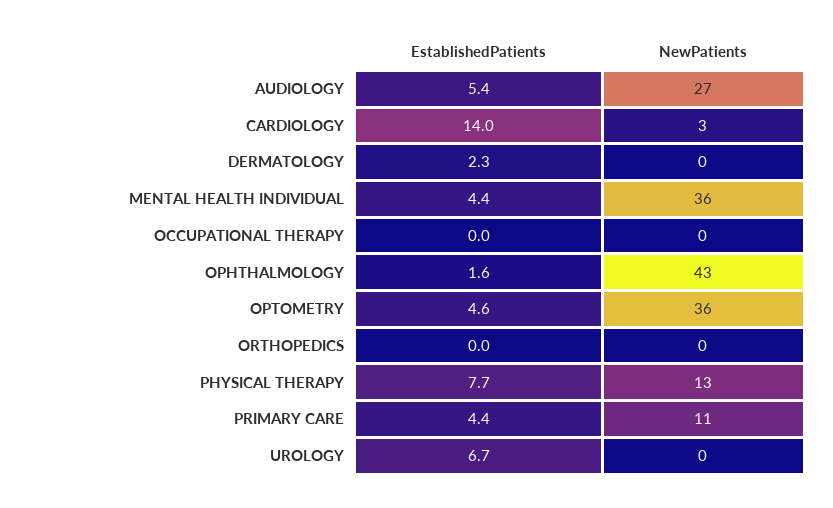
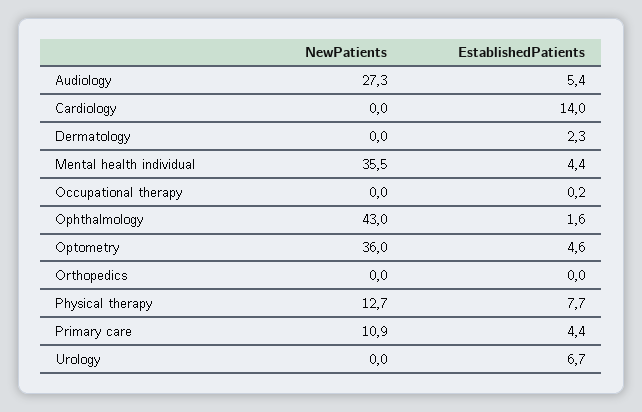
NewPatients, CARDIOLOGY: 3 -> 0
EstablishedPatients, OCCUPATIONAL THERAPY: 0 -> 0.2

